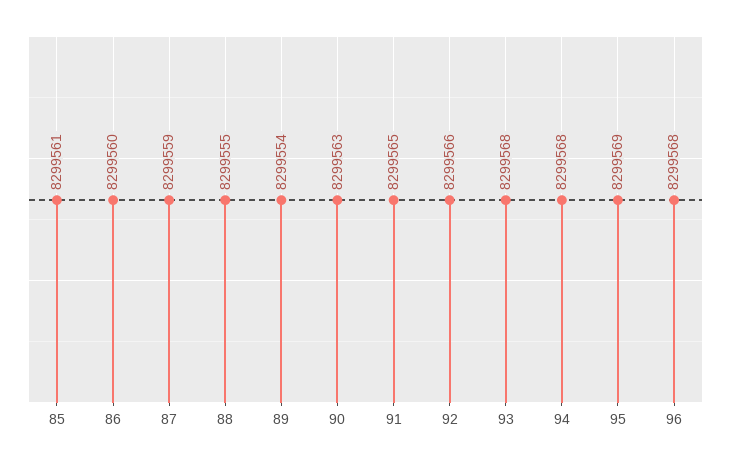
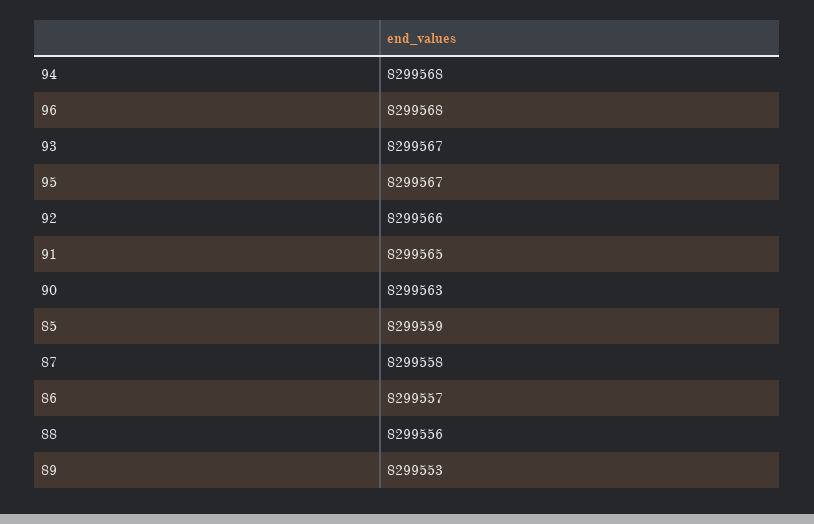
85: 8299561 -> 8299559
86: 8299560 -> 8299557
87: 8299559 -> 8299558
88: 8299555 -> 8299556
89: 8299554 -> 8299553
93: 8299568 -> 8299567
95: 8299569 -> 8299567

